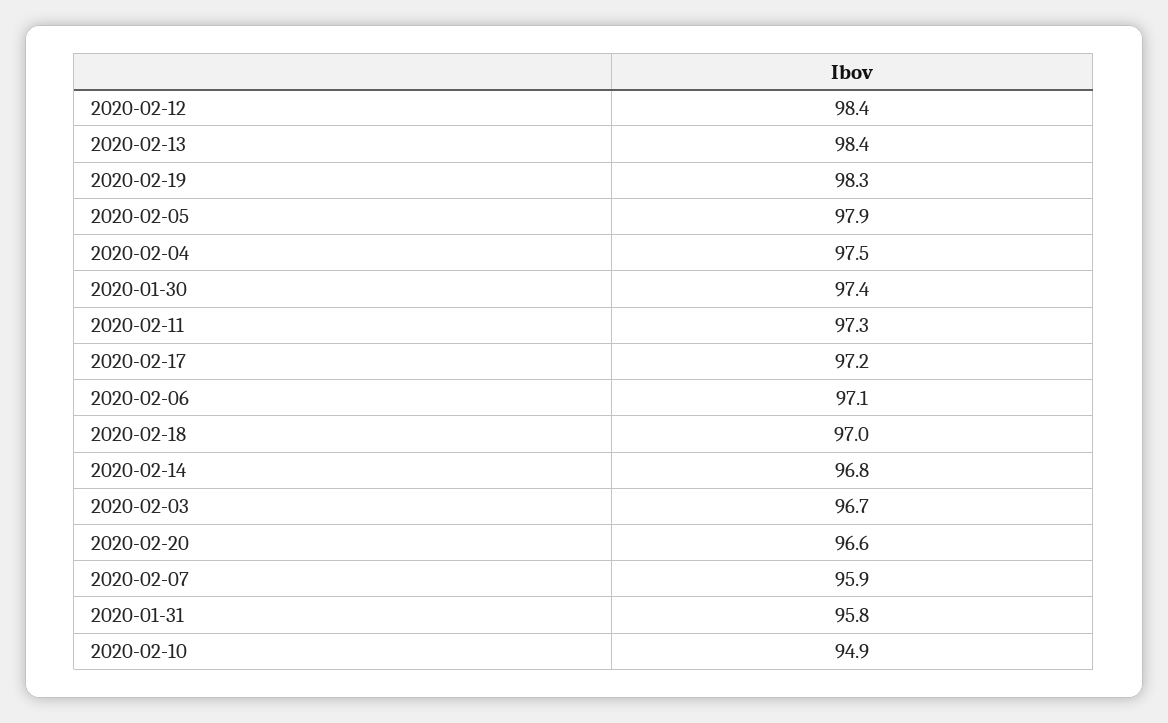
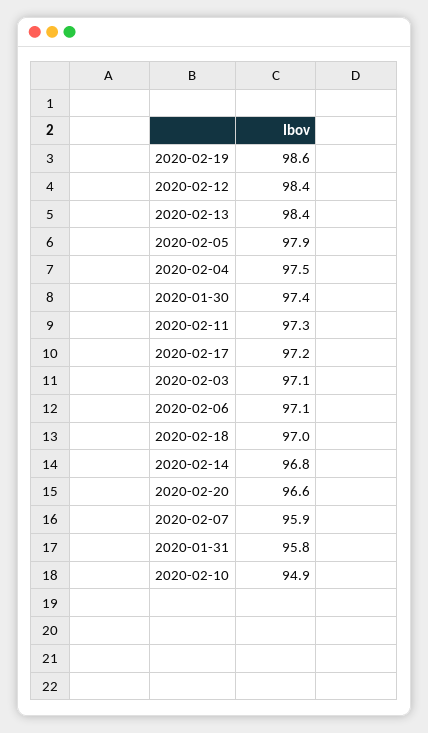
2020-02-19: 98.3 -> 98.6
2020-02-03: 96.7 -> 97.1

